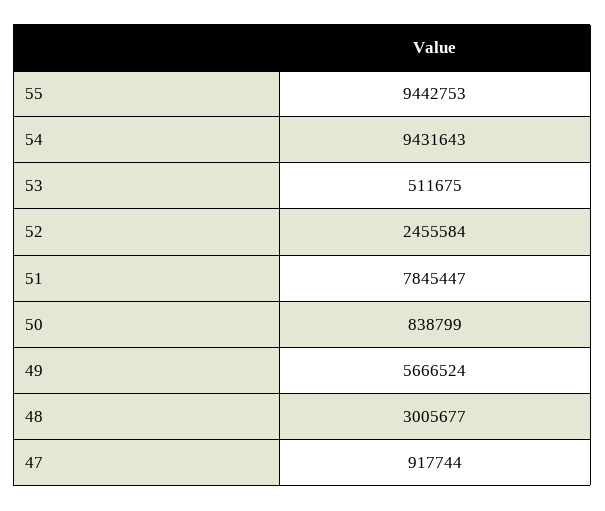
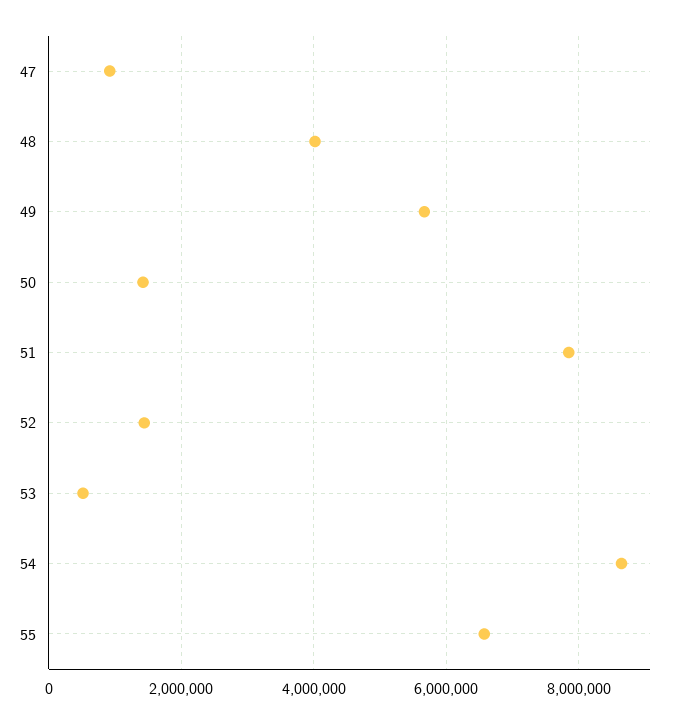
55: 9442753 -> 6600000
54: 9431643 -> 8600000
52: 2455584 -> 1400000
50: 838799 -> 1400000
48: 3005677 -> 4000000

